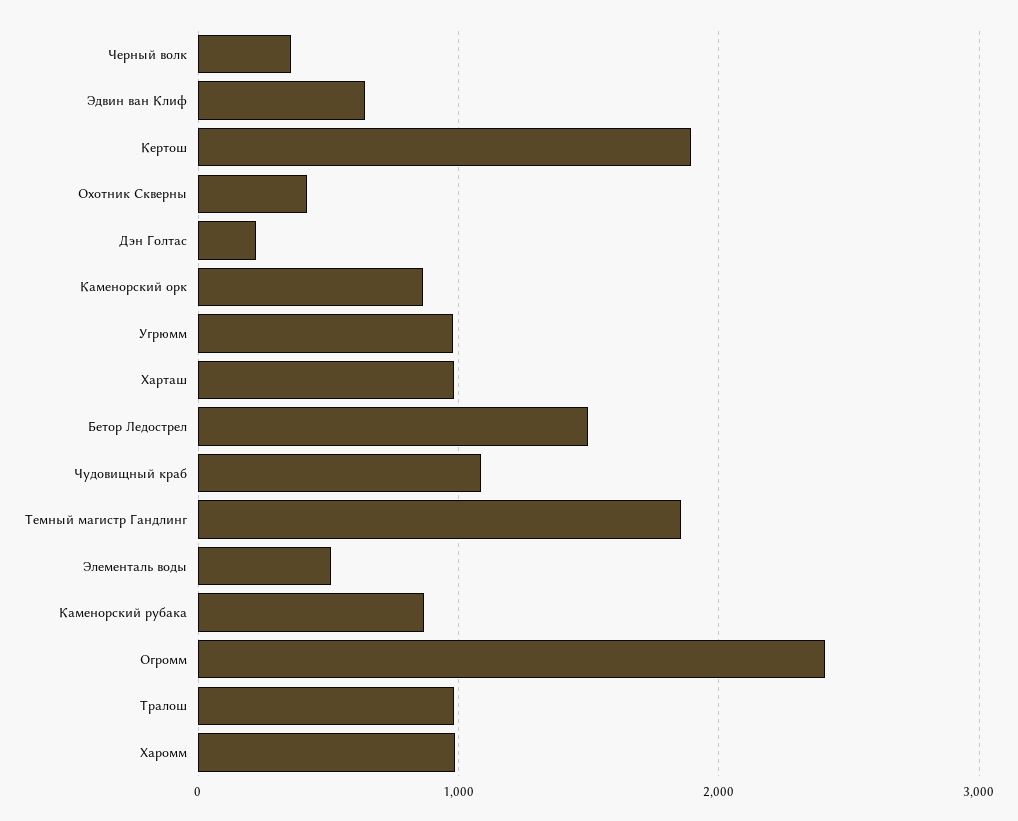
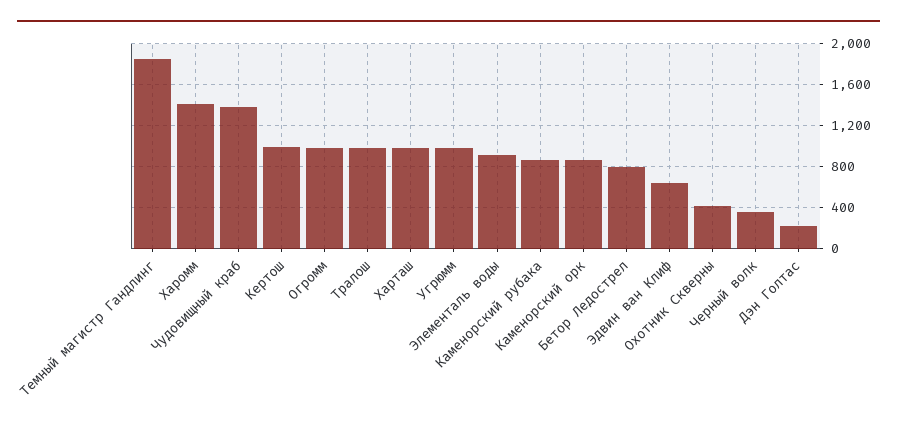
Кертош: 1900 -> 1000
Бетор Ледострел: 1500 -> 800
Чудовищный краб: 1100 -> 1400
Элементаль воды: 500 -> 900
Огромм: 2400 -> 1000
Харомм: 1000 -> 1400

